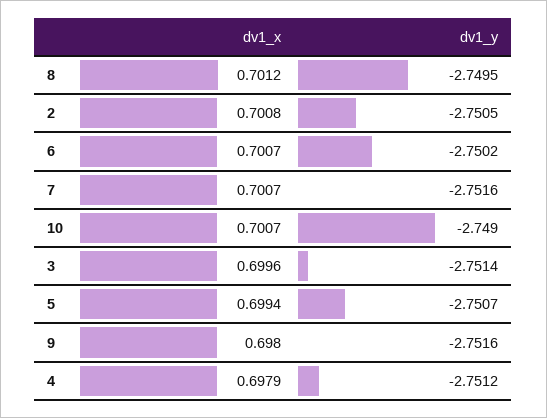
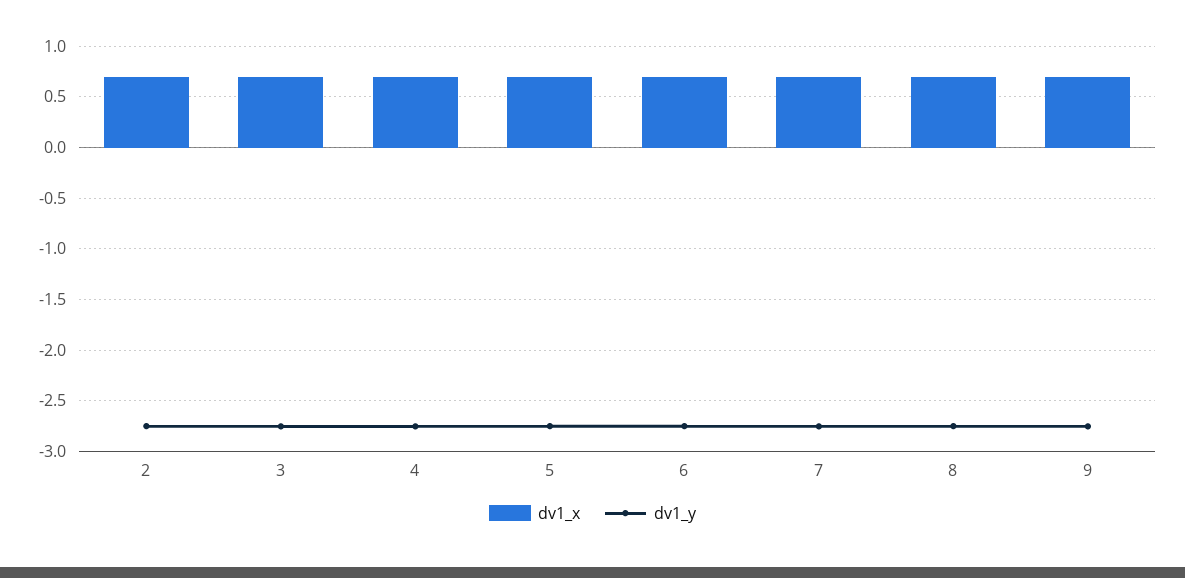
dv1_x, 10: 0.7007 -> none
dv1_y, 10: -2.749 -> none

